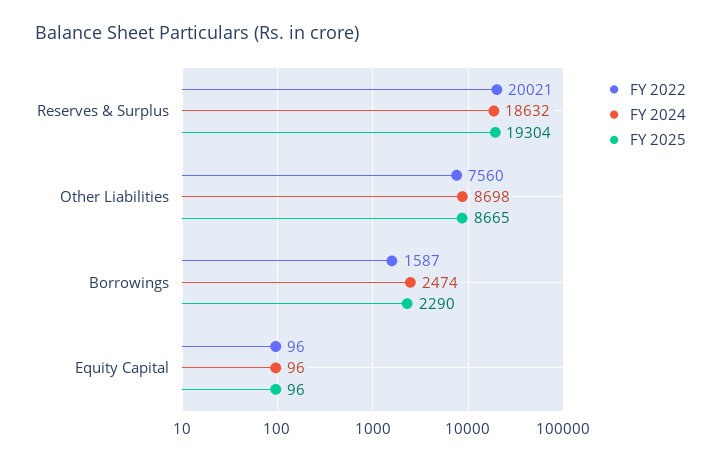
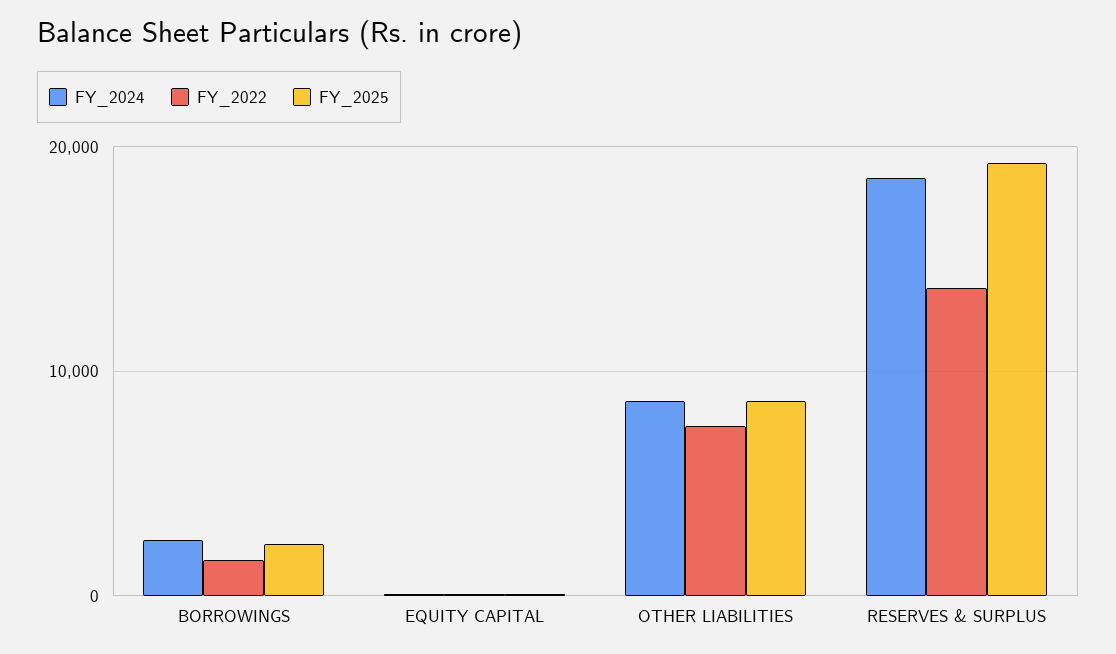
FY 2022, Reserves & Surplus: 20021 -> 14000

